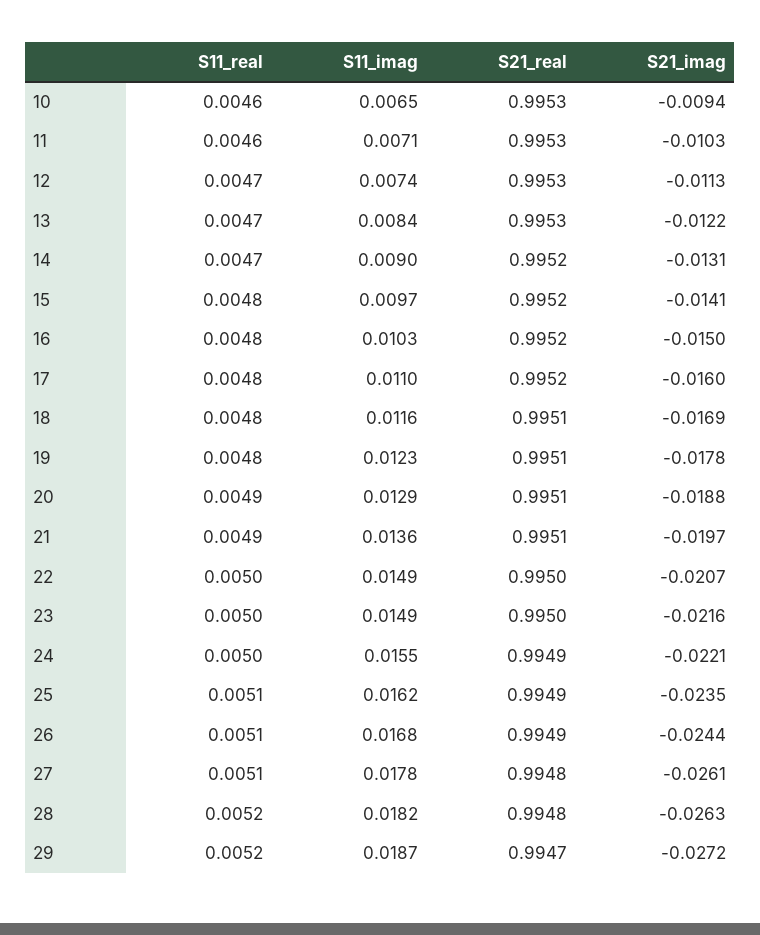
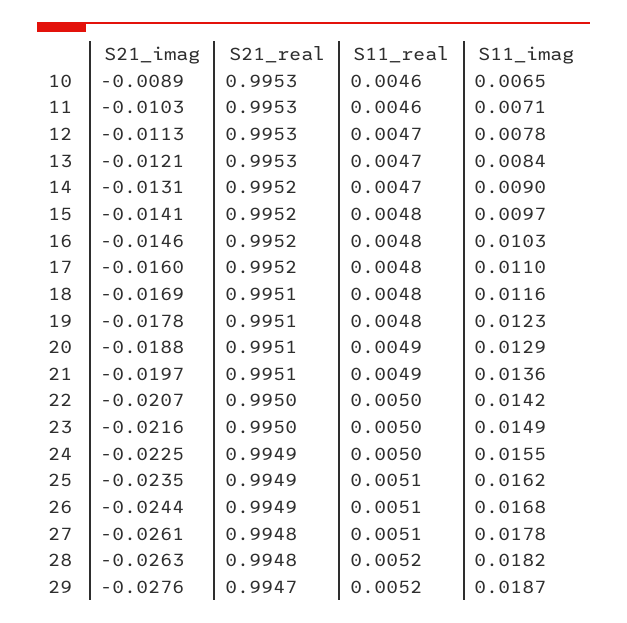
S21_imag, 10: -0.0094 -> -0.0089
S11_imag, 12: 0.0074 -> 0.0078
S21_imag, 13: -0.0122 -> -0.0121
S21_imag, 16: -0.015 -> -0.0146
S11_imag, 22: 0.0149 -> 0.0142
S21_imag, 24: -0.0221 -> -0.0225
S21_imag, 29: -0.0272 -> -0.0276

